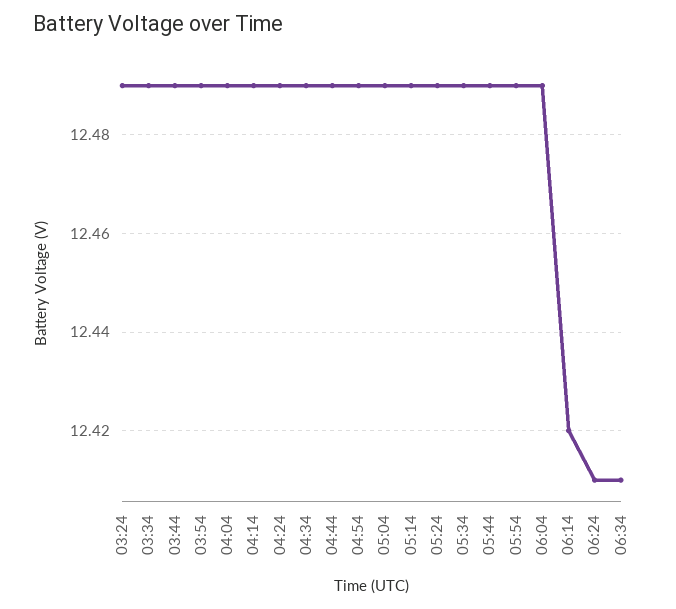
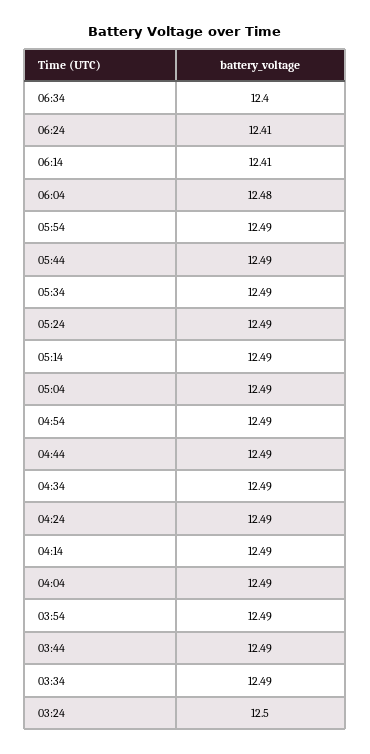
03:24: 12.49 -> 12.5
06:04: 12.49 -> 12.48
06:14: 12.42 -> 12.41
06:34: 12.41 -> 12.4

